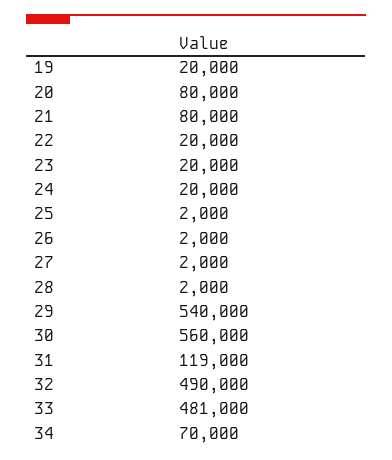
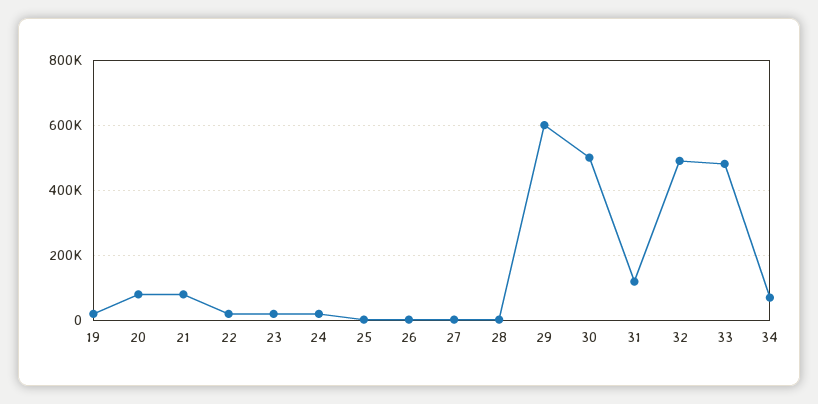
29: 540000 -> 600000
30: 560000 -> 500000

